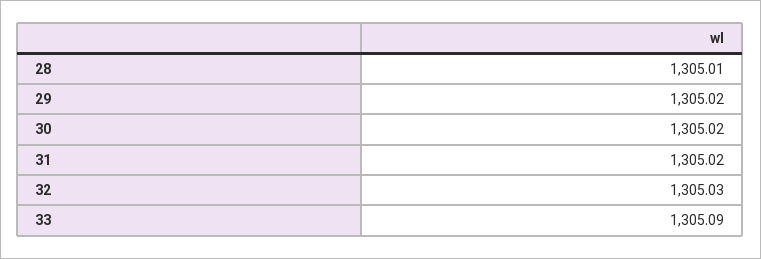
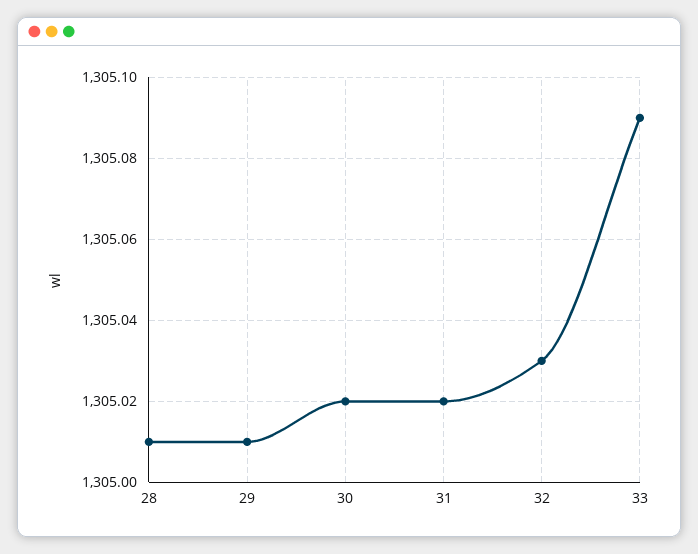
29: 1305.02 -> 1305.01

